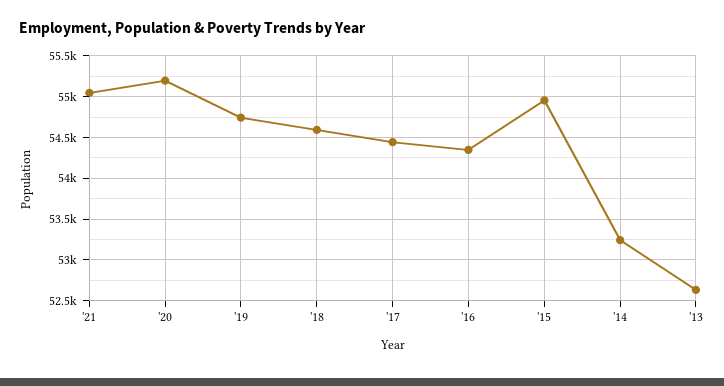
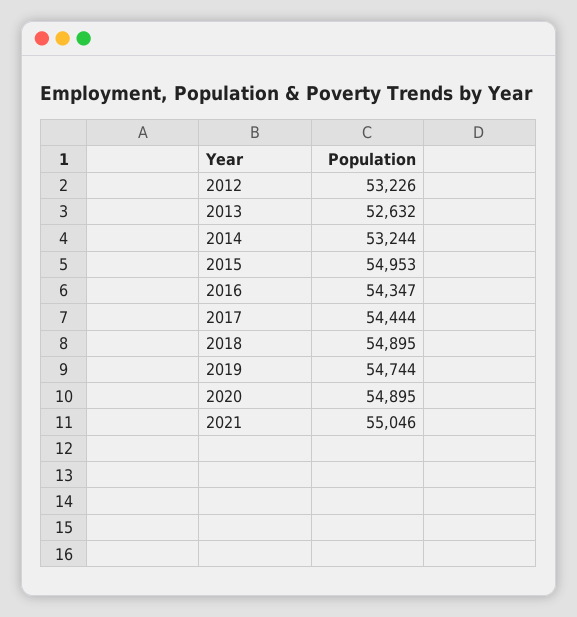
'20: 55200 -> 54895
'18: 54600 -> 54895
2012: none -> 53226

